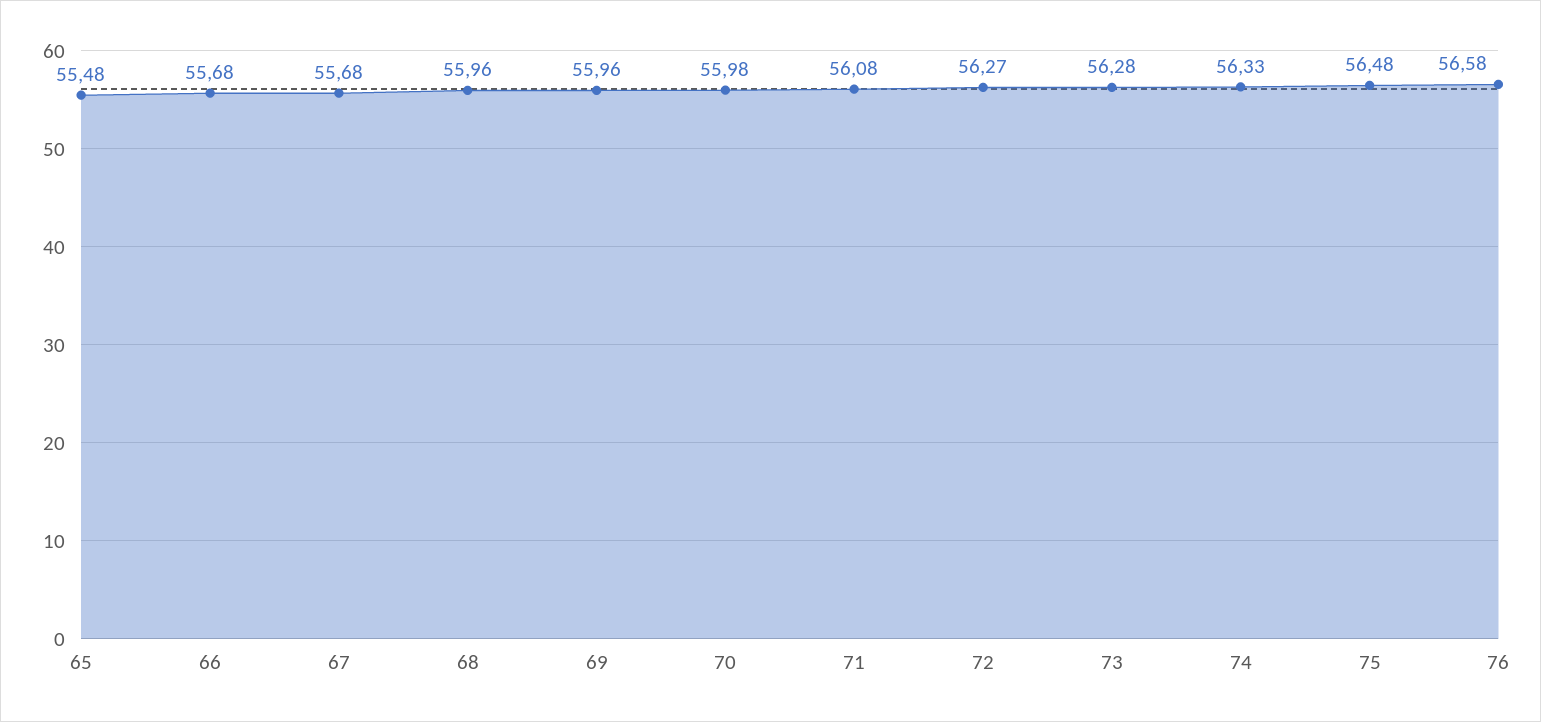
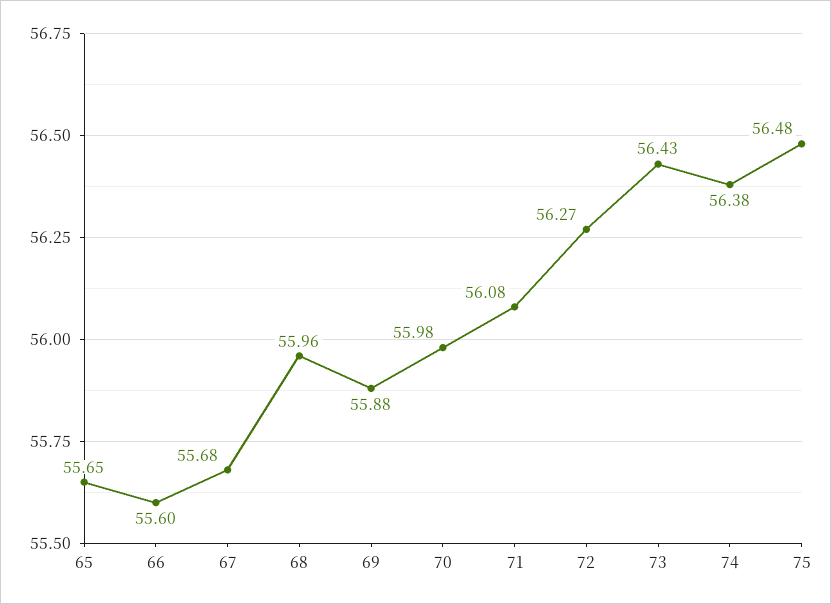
65: 55.48 -> 55.65
66: 55.68 -> 55.6
69: 55.96 -> 55.88
73: 56.28 -> 56.43
74: 56.33 -> 56.38
76: 56.58 -> none

